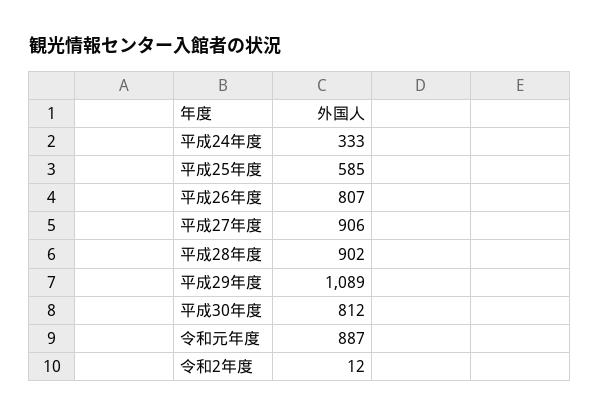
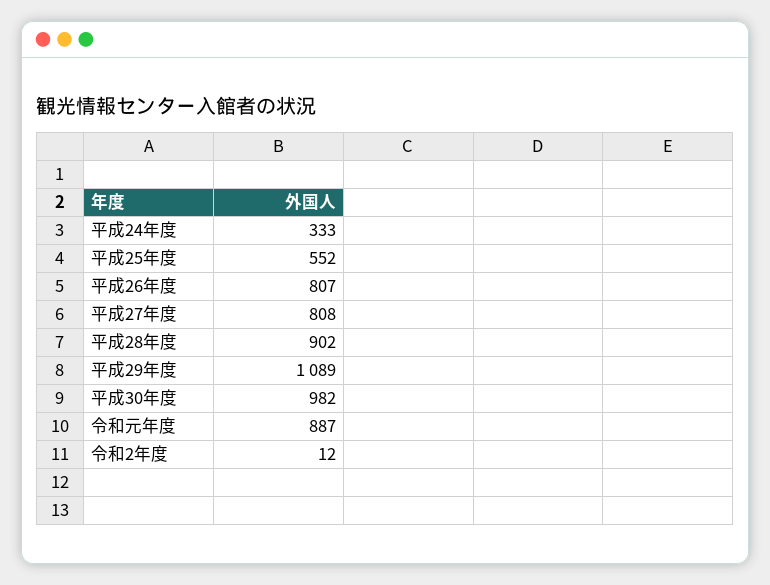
平成25年度: 585 -> 552
平成27年度: 906 -> 808
平成30年度: 812 -> 982

